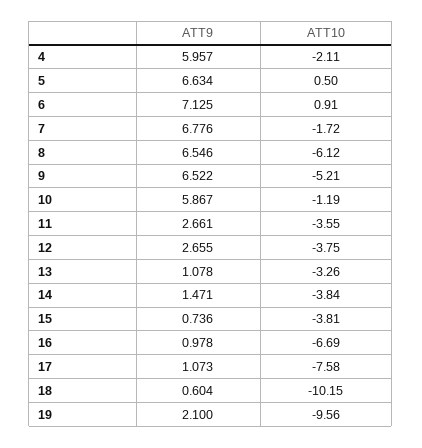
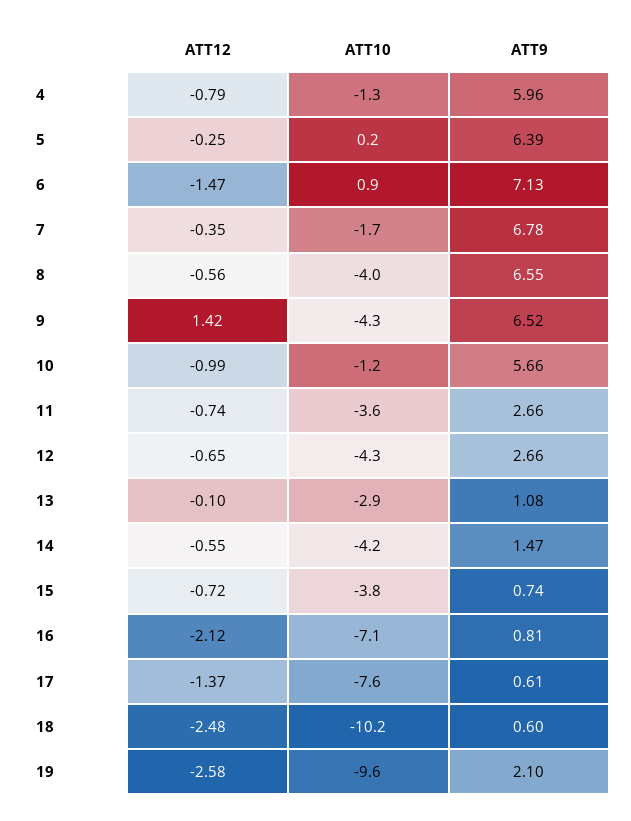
ATT10, 4: -2.11 -> -1.3
ATT9, 5: 6.634 -> 6.39
ATT10, 5: 0.5 -> 0.2
ATT10, 8: -6.12 -> -4
ATT10, 9: -5.21 -> -4.3
ATT9, 10: 5.867 -> 5.66
ATT10, 12: -3.75 -> -4.3
ATT10, 13: -3.26 -> -2.9
ATT10, 14: -3.84 -> -4.2
ATT9, 16: 0.978 -> 0.81
ATT10, 16: -6.69 -> -7.1
ATT9, 17: 1.073 -> 0.61
ATT12, 4: none -> -0.79
ATT12, 5: none -> -0.25
ATT12, 6: none -> -1.47
ATT12, 7: none -> -0.35
ATT12, 8: none -> -0.56
ATT12, 9: none -> 1.42
ATT12, 10: none -> -0.99
ATT12, 11: none -> -0.74
ATT12, 12: none -> -0.65
ATT12, 13: none -> -0.1
ATT12, 14: none -> -0.55
ATT12, 15: none -> -0.72
ATT12, 16: none -> -2.12
ATT12, 17: none -> -1.37
ATT12, 18: none -> -2.48
ATT12, 19: none -> -2.58

